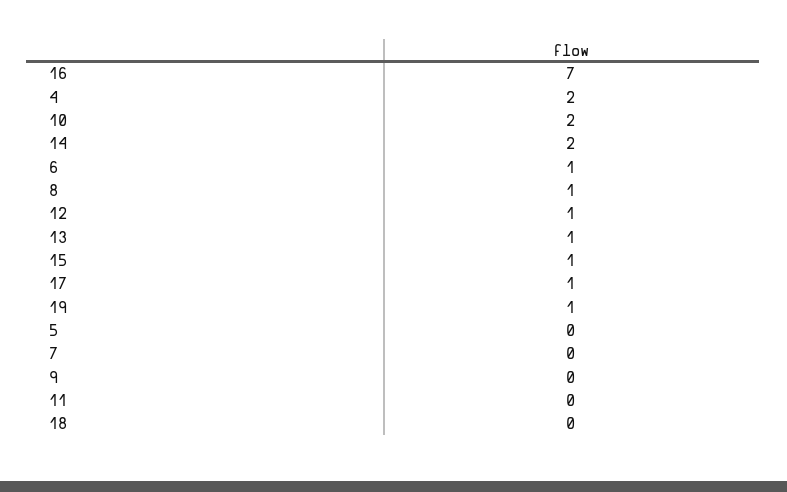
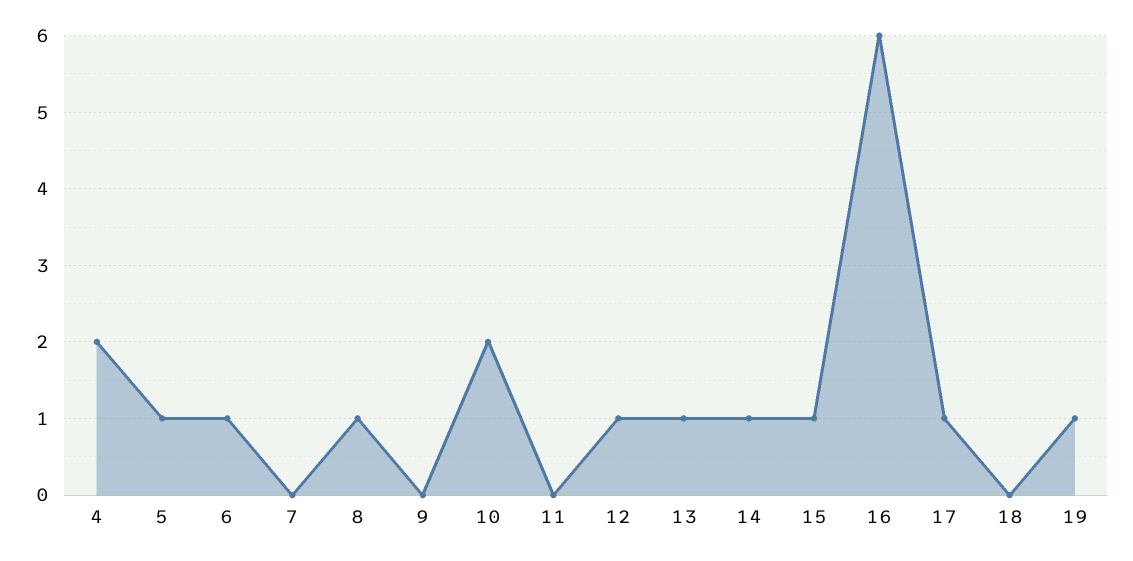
16: 7 -> 6
14: 2 -> 1
5: 0 -> 1

